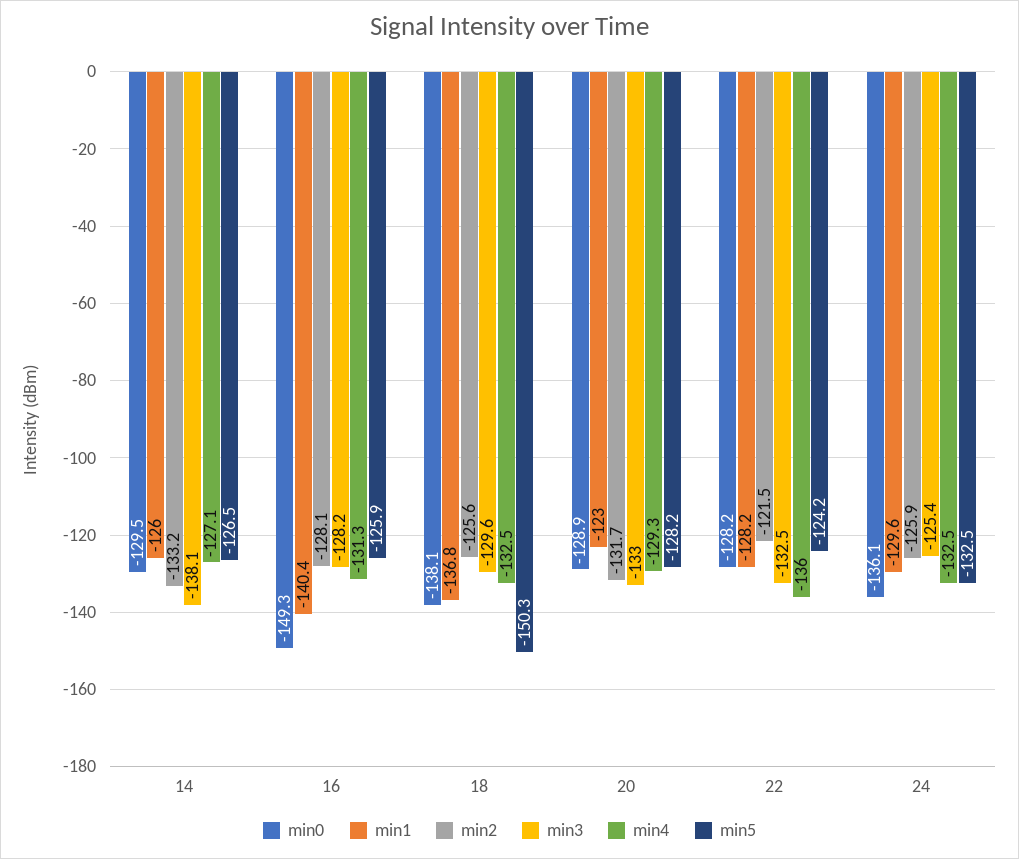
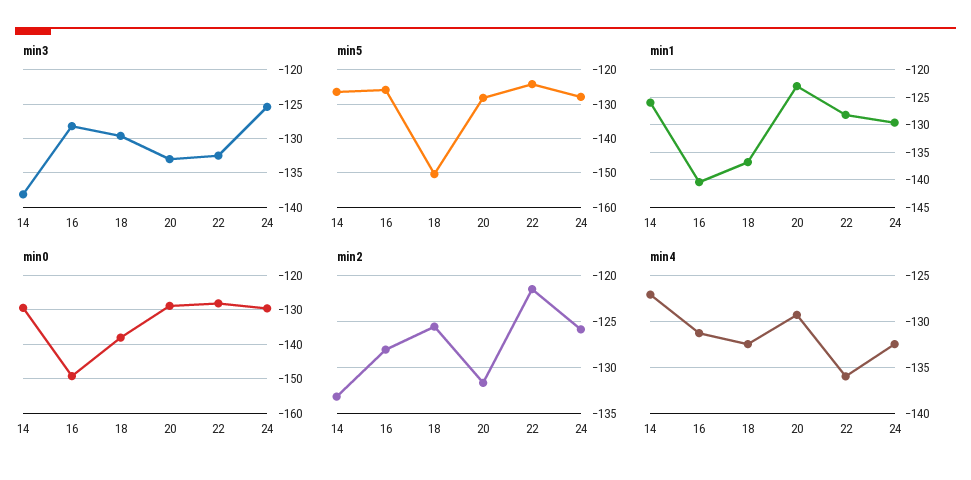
min0, 24: -136.1 -> -130
min5, 24: -132.5 -> -128

